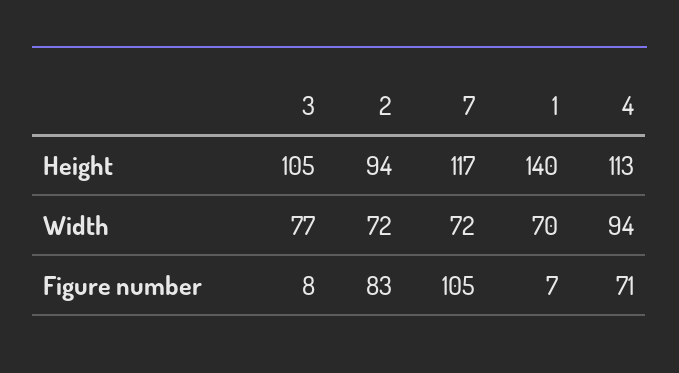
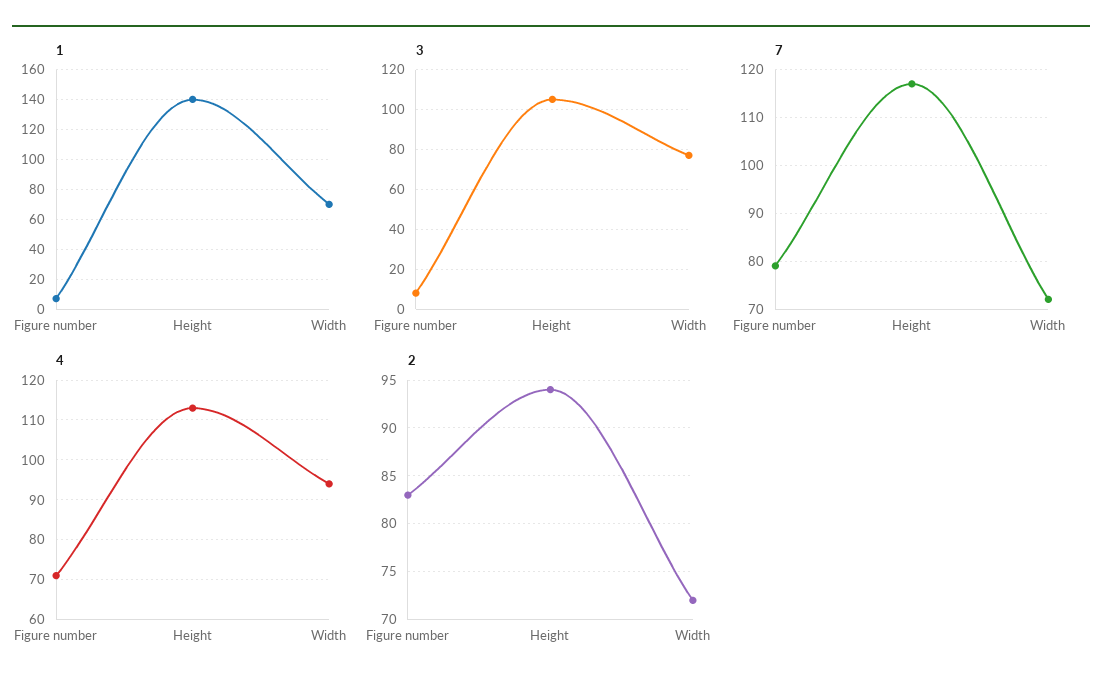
7, Figure number: 105 -> 80

